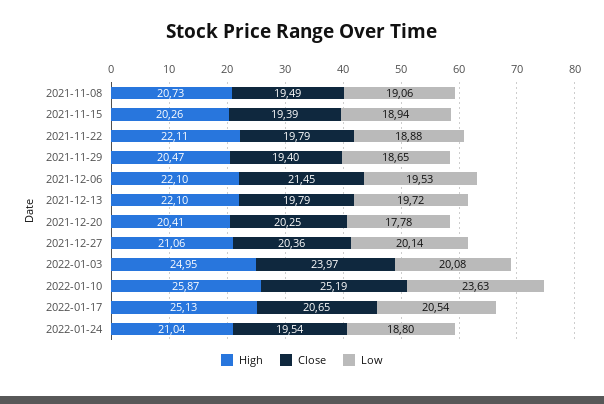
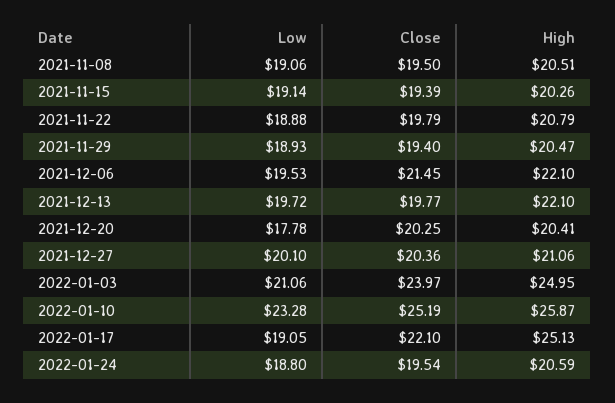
High, 2021-11-08: 20.73 -> 20.51
Close, 2021-11-08: 19.49 -> 19.5
Low, 2021-11-15: 18.94 -> 19.14
High, 2021-11-22: 22.11 -> 20.79
Low, 2021-11-29: 18.65 -> 18.93
Close, 2021-12-13: 19.79 -> 19.77
Low, 2021-12-27: 20.14 -> 20.1
Low, 2022-01-03: 20.08 -> 21.06
Low, 2022-01-10: 23.63 -> 23.28
Close, 2022-01-17: 20.65 -> 22.1
Low, 2022-01-17: 20.54 -> 19.05
High, 2022-01-24: 21.04 -> 20.59

